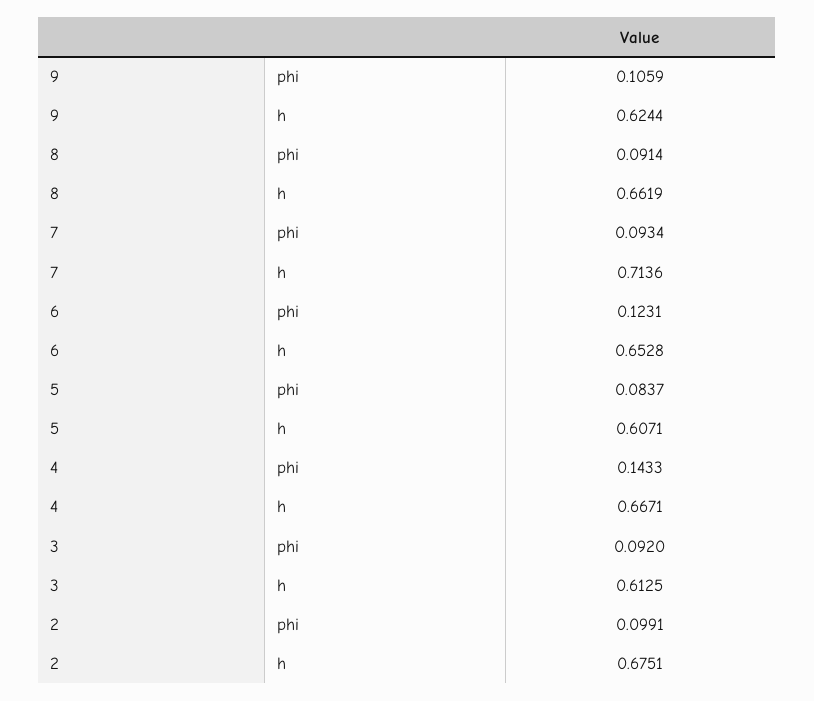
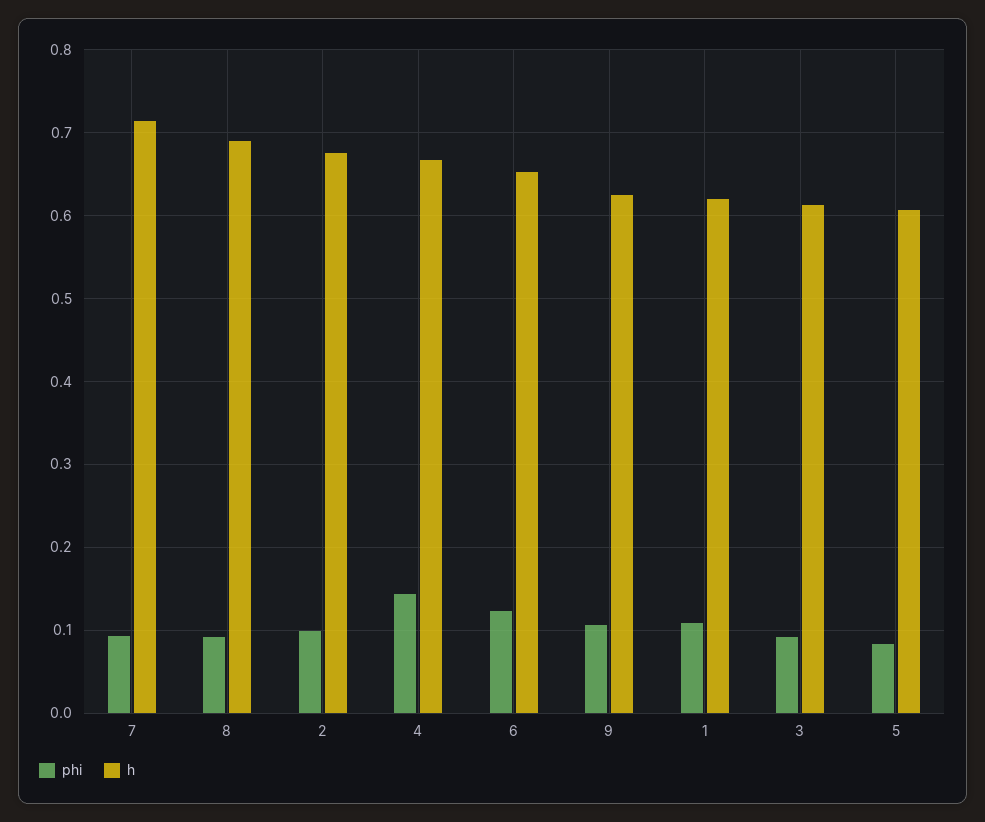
h, 8: 0.6619 -> 0.69
phi, 1: none -> 0.11
h, 1: none -> 0.62

